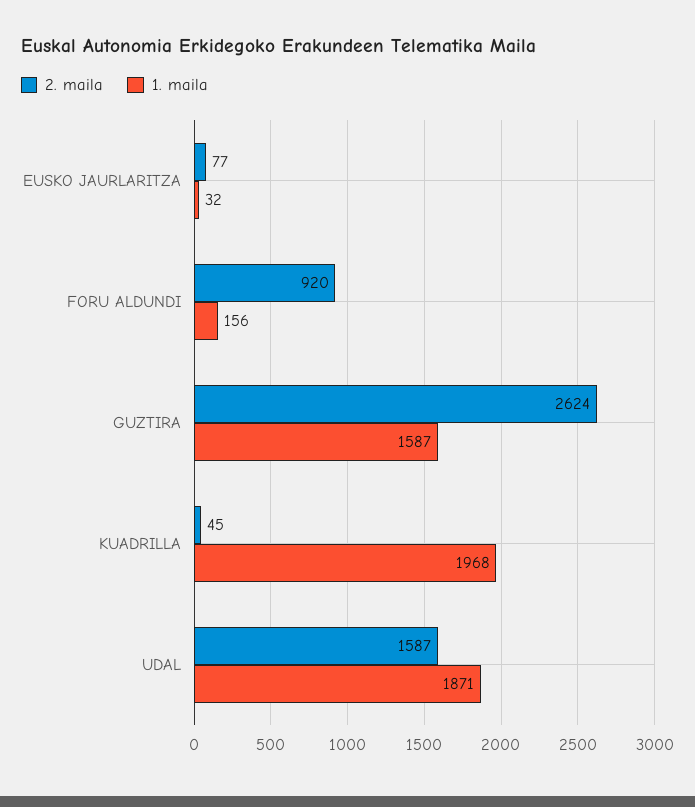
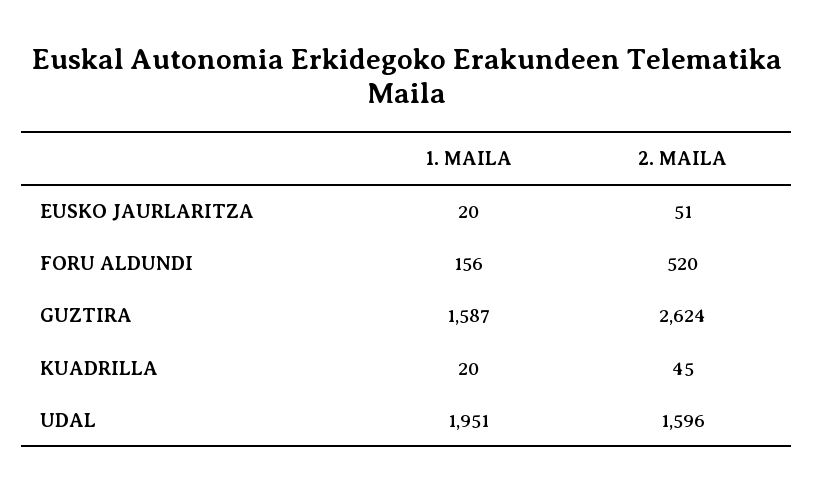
2. maila, EUSKO JAURLARITZA: 77 -> 51
1. maila, EUSKO JAURLARITZA: 32 -> 20
2. maila, FORU ALDUNDI: 920 -> 520
1. maila, KUADRILLA: 1968 -> 20
2. maila, UDAL: 1587 -> 1596
1. maila, UDAL: 1871 -> 1951

